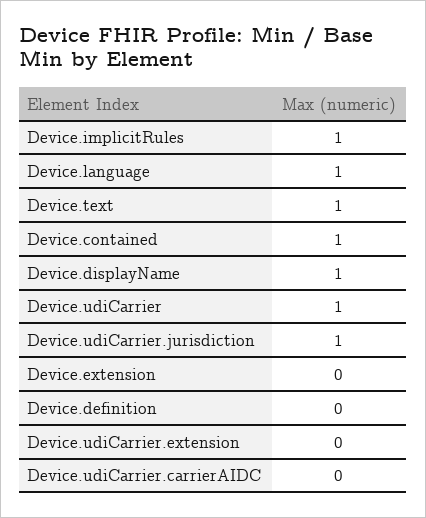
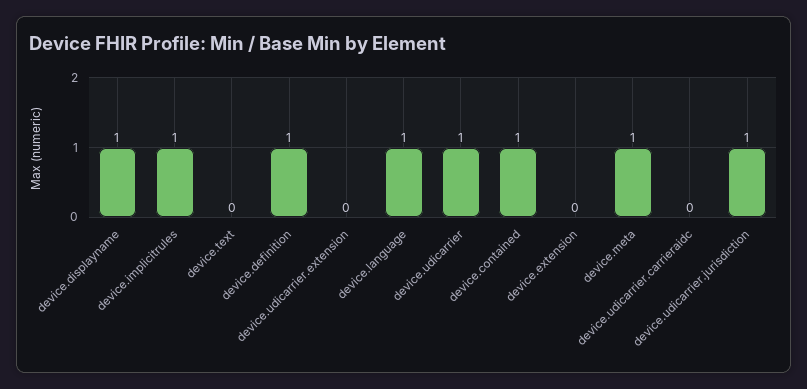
Device.text: 1 -> 0
Device.definition: 0 -> 1
device.meta: none -> 1

